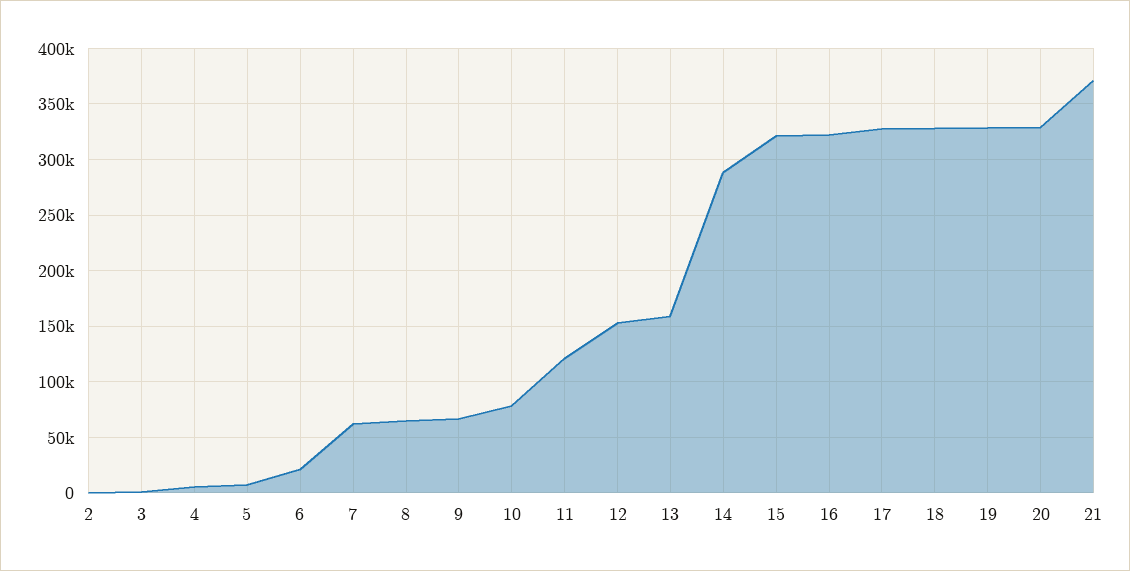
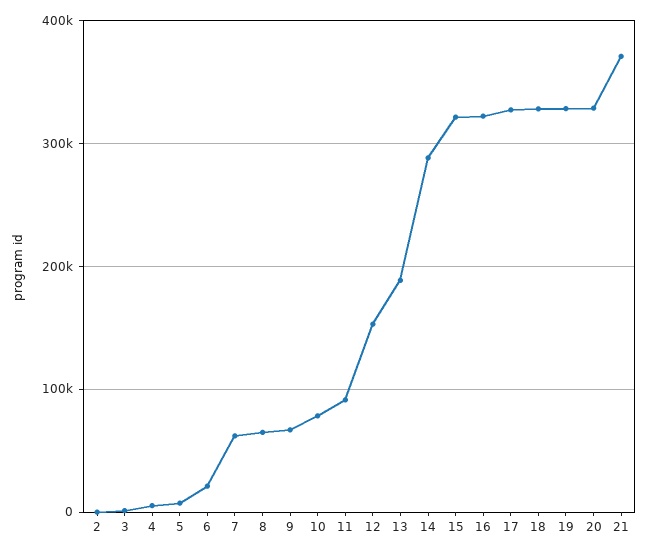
11: 120000 -> 90000
13: 160000 -> 190000

